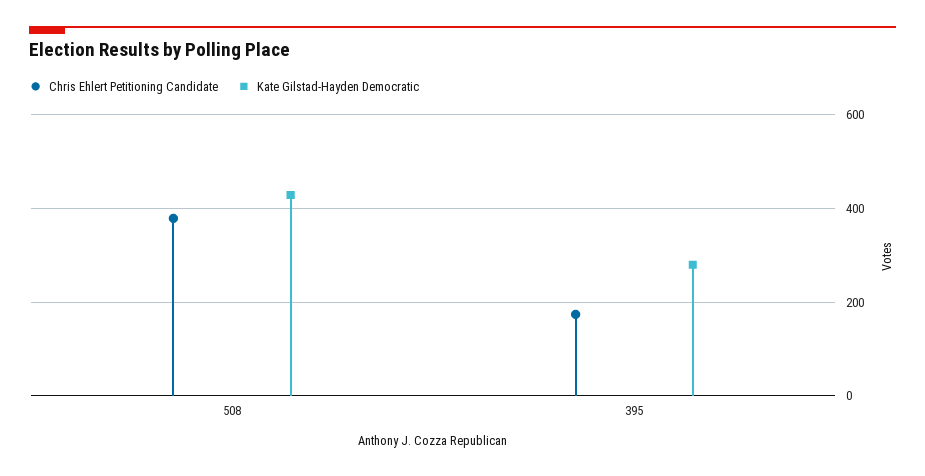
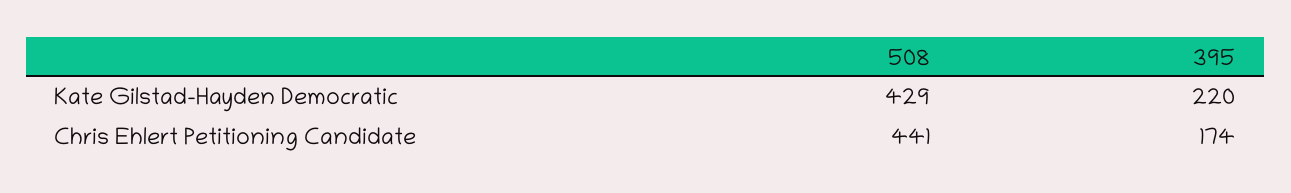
Chris Ehlert Petitioning Candidate, 508: 380 -> 441
Kate Gilstad-Hayden Democratic, 395: 280 -> 220

